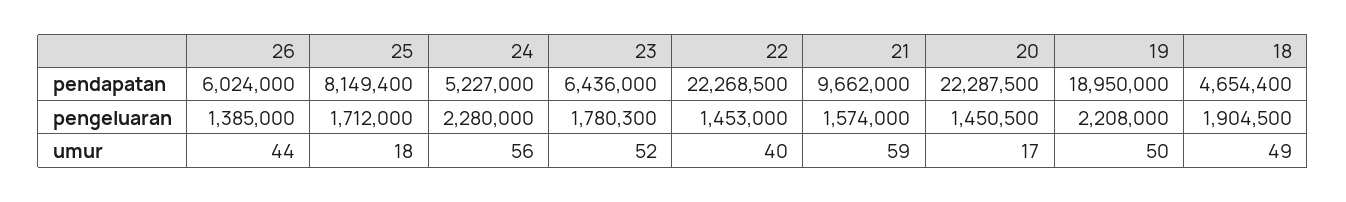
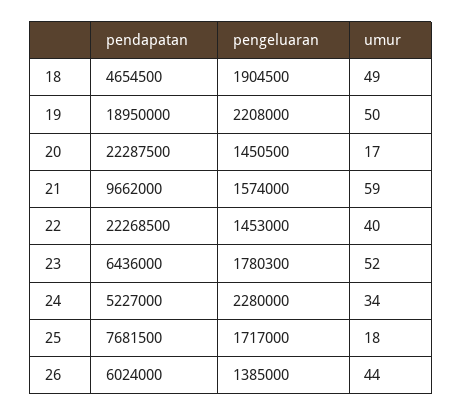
25, pendapatan: 8149400 -> 7681500
18, pendapatan: 4654400 -> 4654500
25, pengeluaran: 1712000 -> 1717000
24, umur: 56 -> 34

